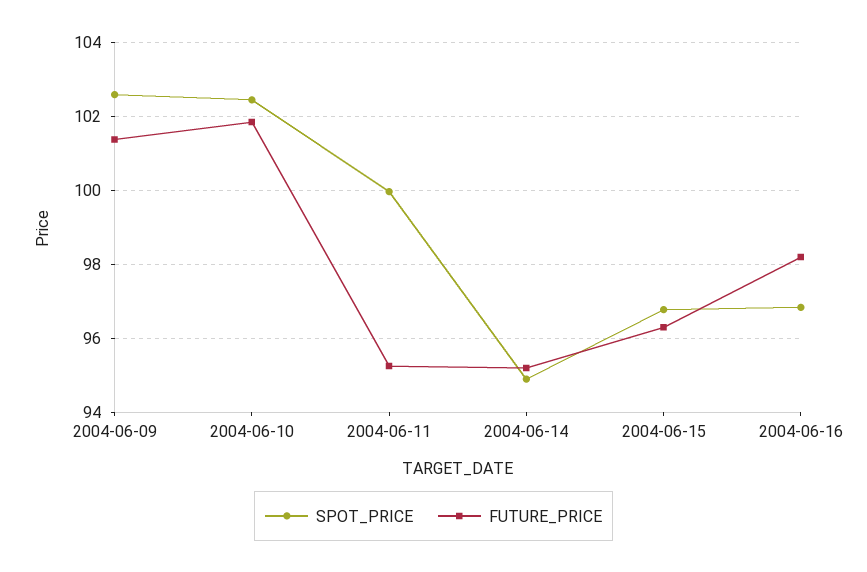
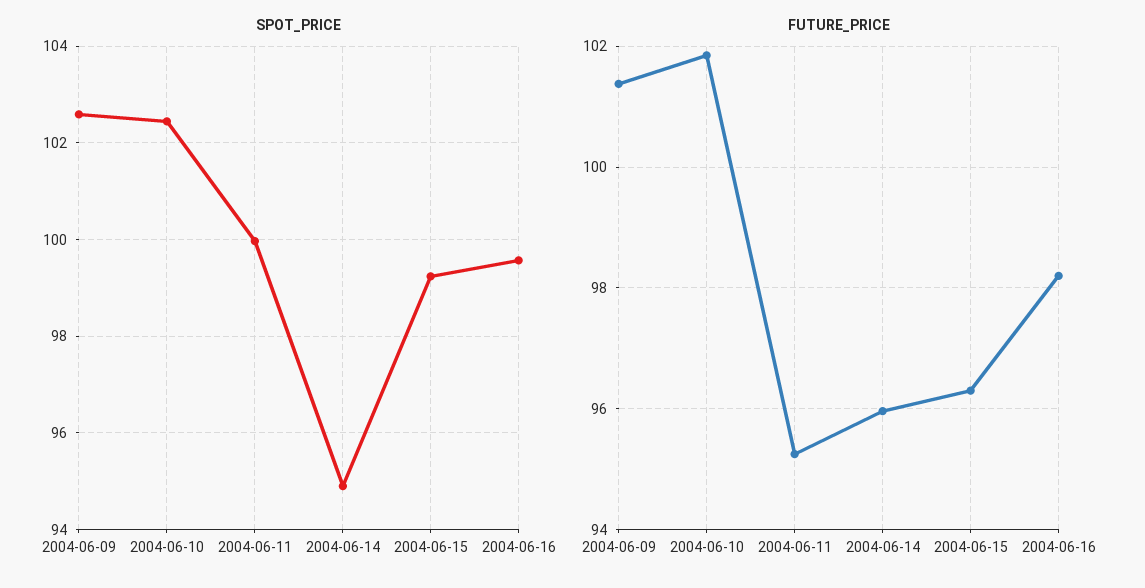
FUTURE_PRICE, 2004-06-14: 95.2 -> 96
SPOT_PRICE, 2004-06-15: 96.8 -> 99.2
SPOT_PRICE, 2004-06-16: 96.8 -> 99.6

